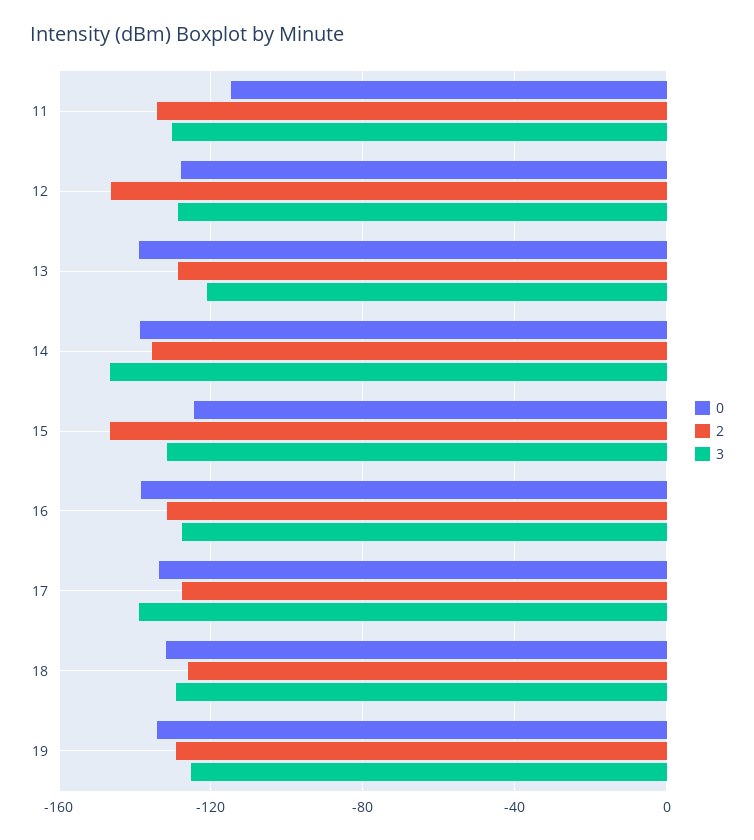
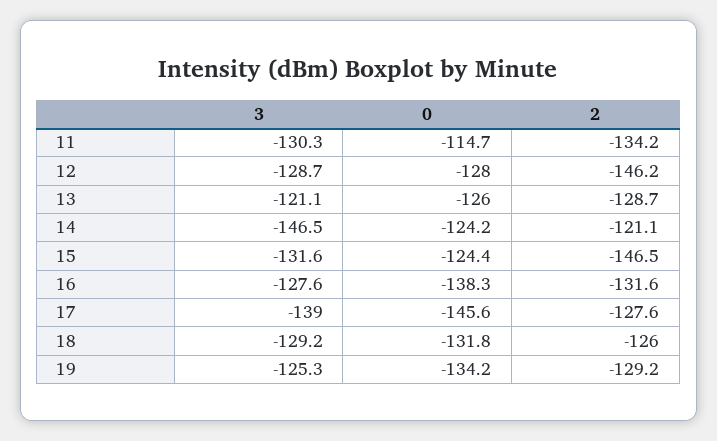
0, 13: -140 -> -126
0, 14: -140 -> -124.2
2, 14: -135 -> -121.1
0, 17: -135 -> -145.6

